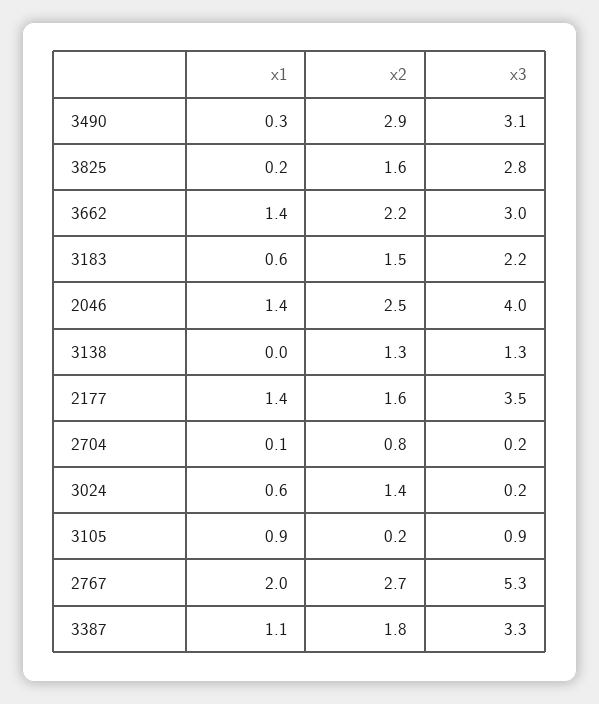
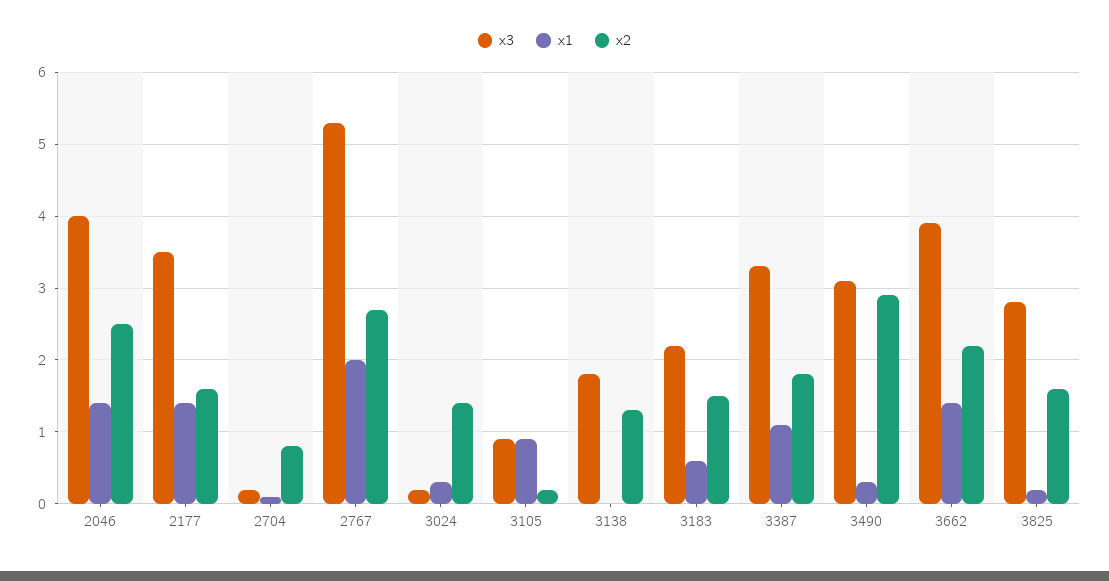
x3, 3662: 3 -> 3.9
x3, 3138: 1.3 -> 1.8
x1, 3024: 0.6 -> 0.3

